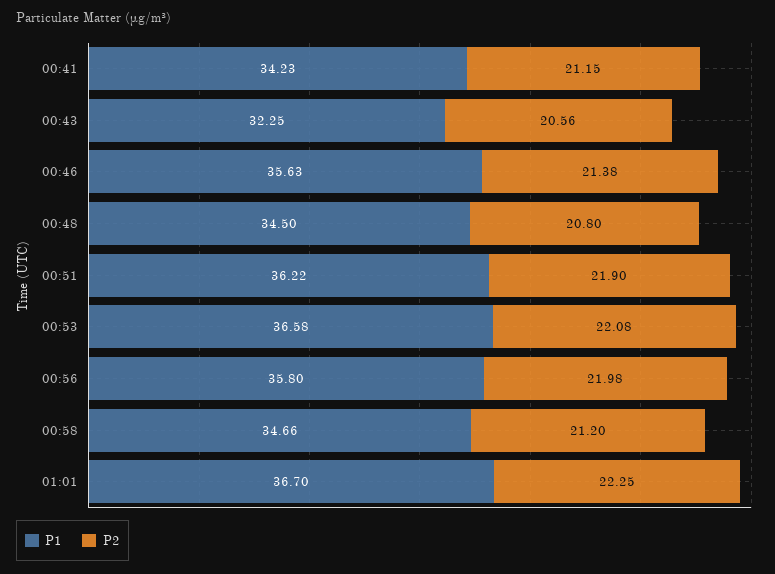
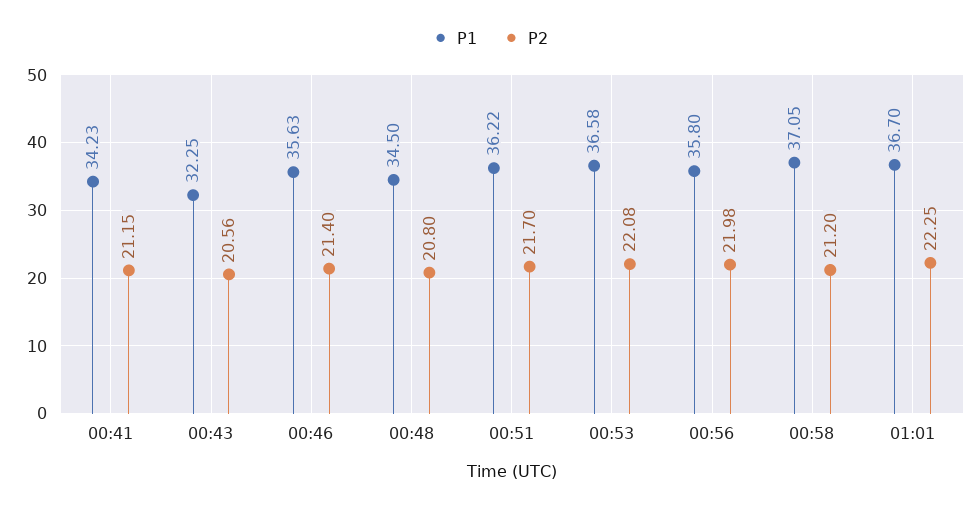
P2, 00:46: 21.38 -> 21.4
P2, 00:51: 21.9 -> 21.7
P1, 00:58: 34.66 -> 37.05

